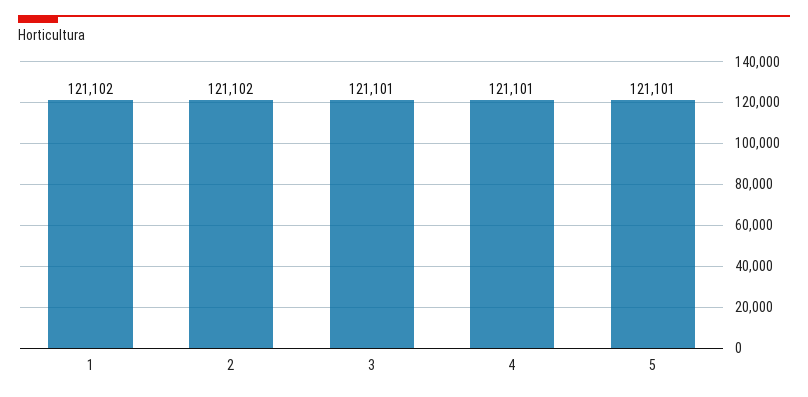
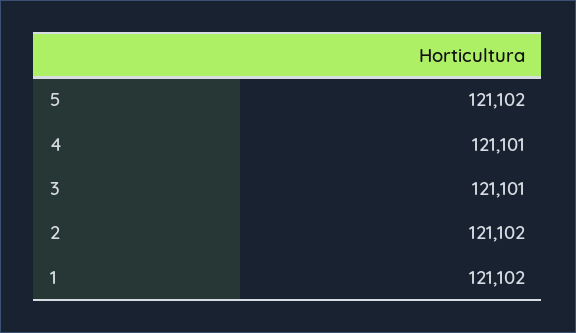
5: 121101 -> 121102

